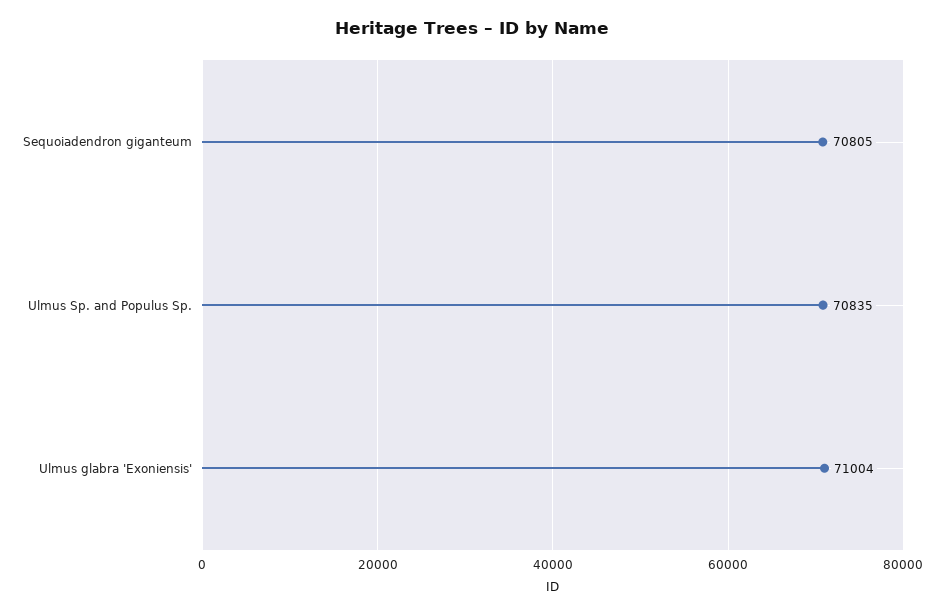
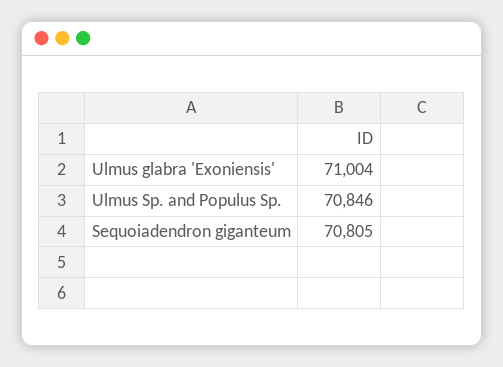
Ulmus Sp. and Populus Sp.: 70835 -> 70846

